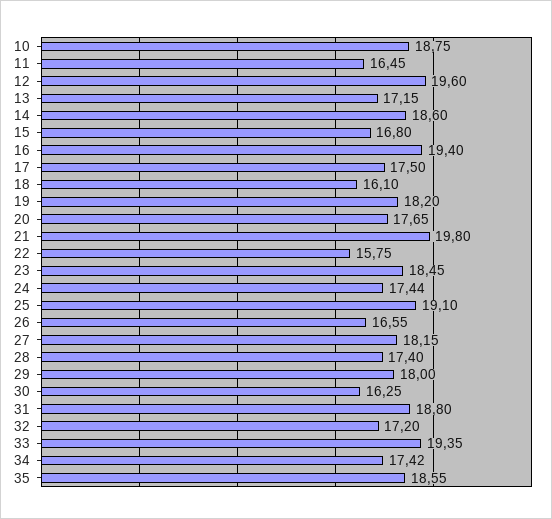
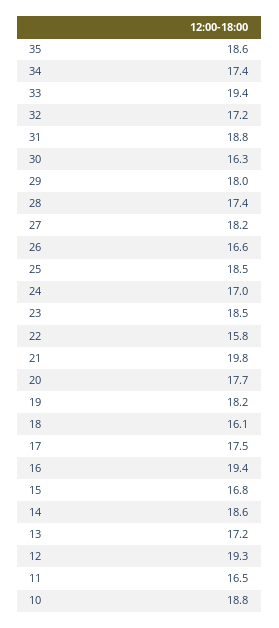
12: 19.6 -> 19.3
24: 17.44 -> 17
25: 19.1 -> 18.5

